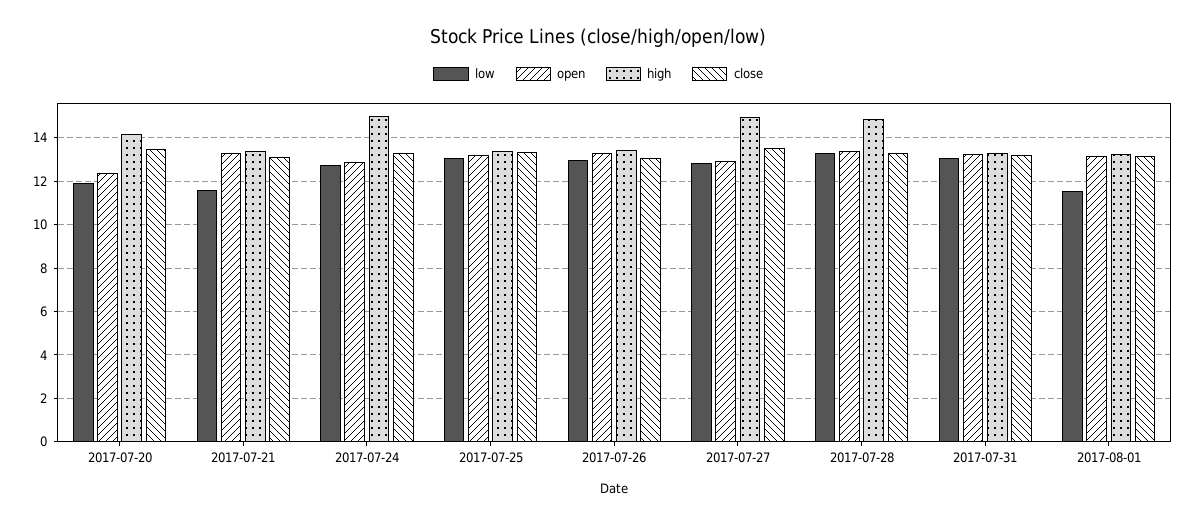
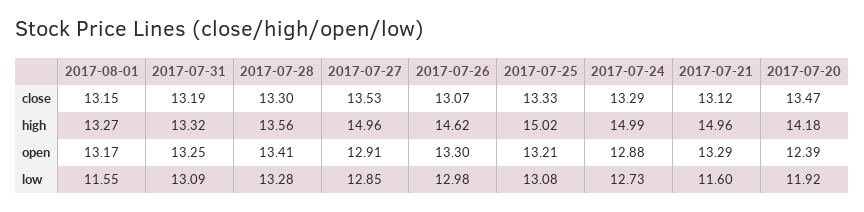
high, 2017-07-21: 13.5 -> 14.96
high, 2017-07-25: 13.5 -> 15.02
high, 2017-07-26: 13.5 -> 14.62
high, 2017-07-28: 15 -> 13.56

